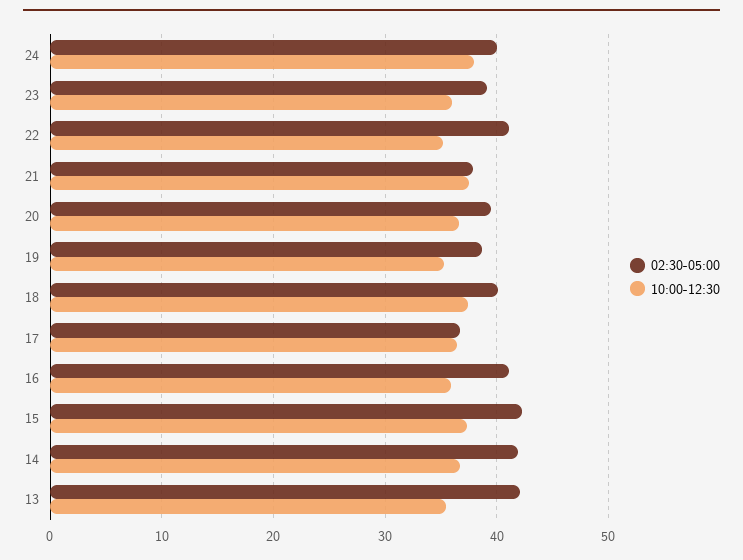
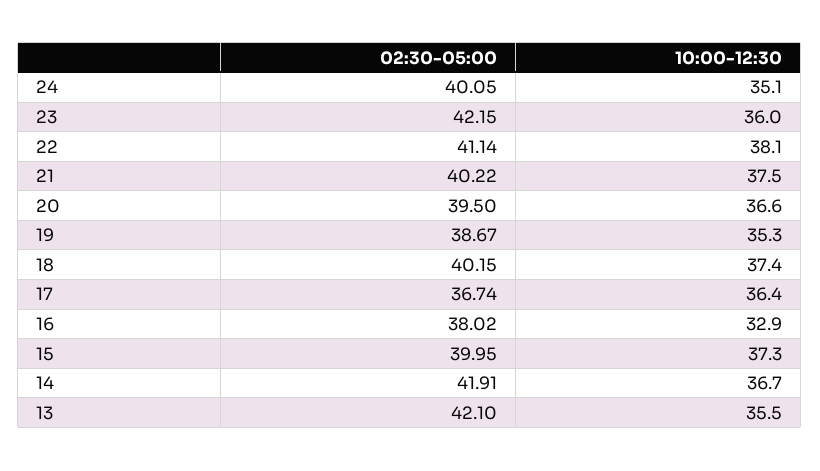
10:00-12:30, 24: 38 -> 35.1
02:30-05:00, 23: 39 -> 42.15
10:00-12:30, 22: 35 -> 38.1
02:30-05:00, 21: 38 -> 40.22
02:30-05:00, 16: 41 -> 38.02
10:00-12:30, 16: 36 -> 32.9
02:30-05:00, 15: 42 -> 39.95

